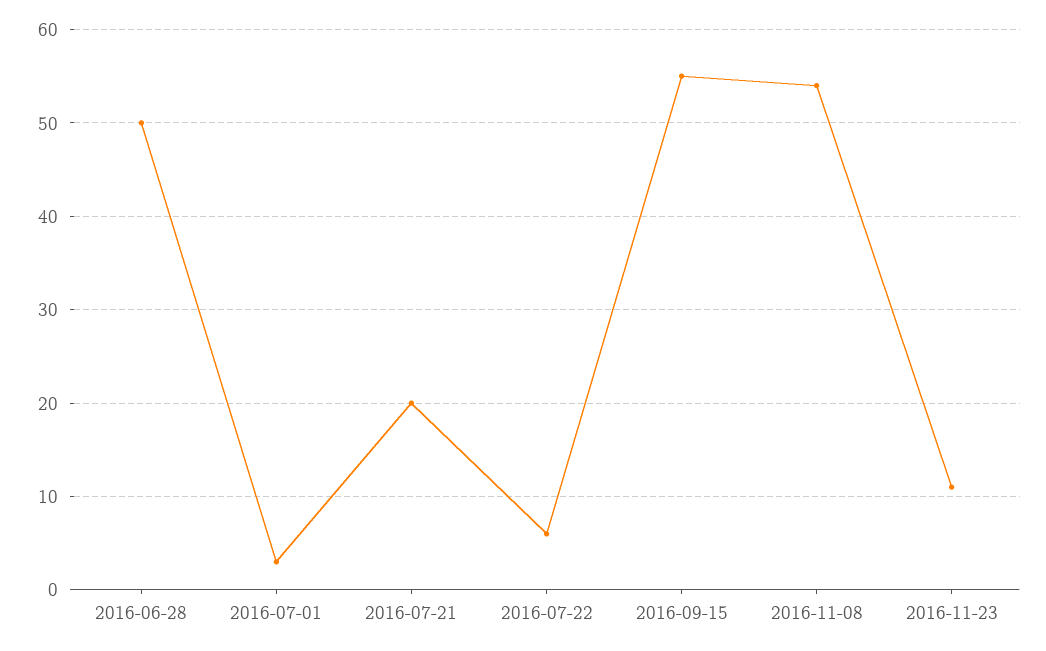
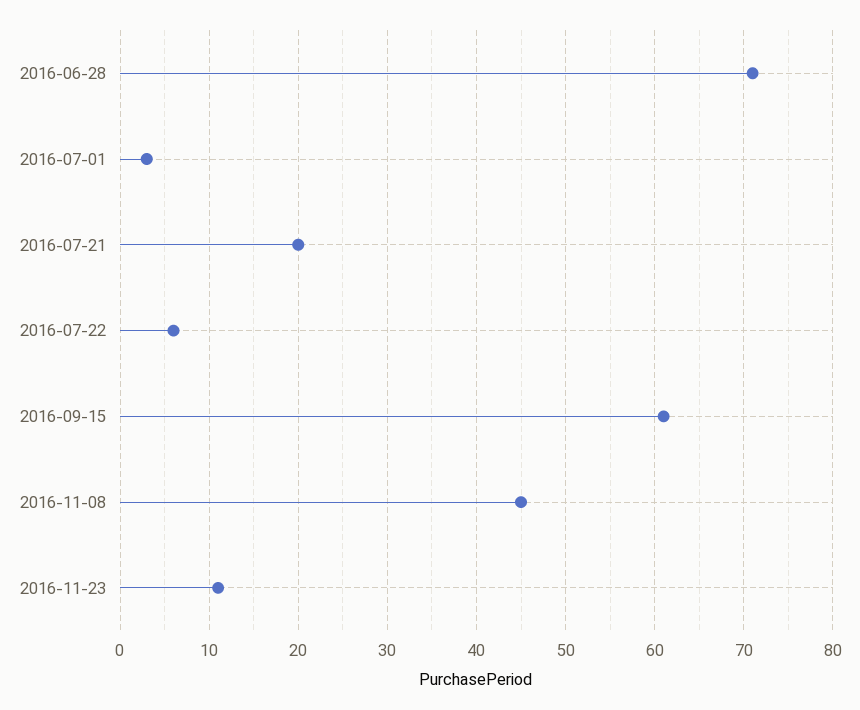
2016-06-28: 50 -> 71
2016-09-15: 55 -> 61
2016-11-08: 54 -> 45

